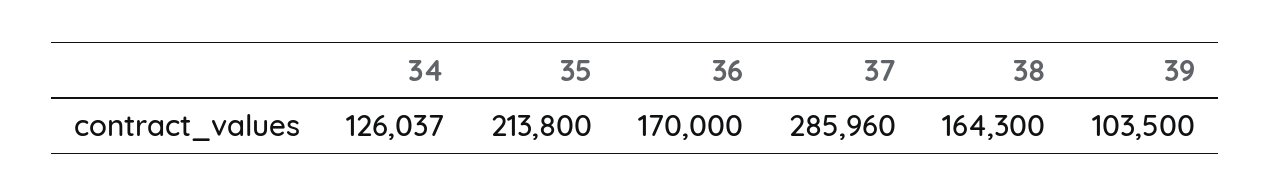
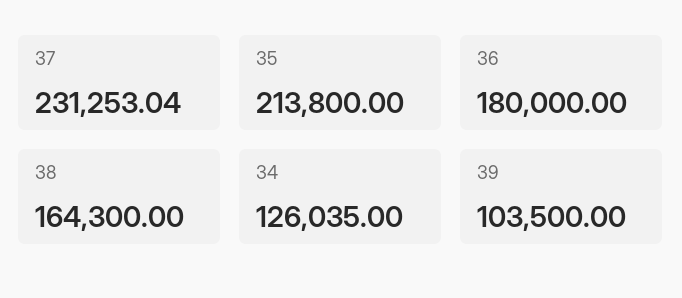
34: 126037 -> 126035
36: 170000 -> 180000
37: 285960 -> 231253.04

